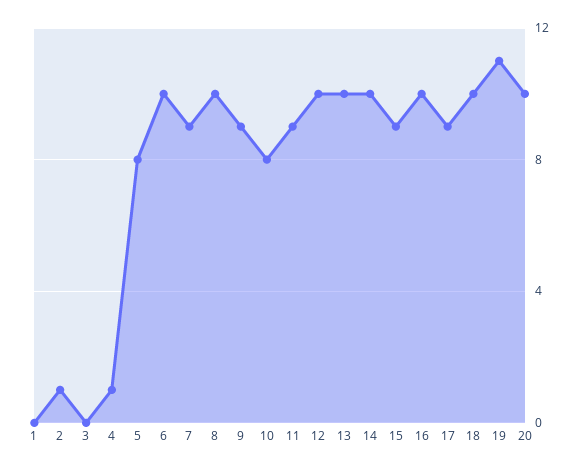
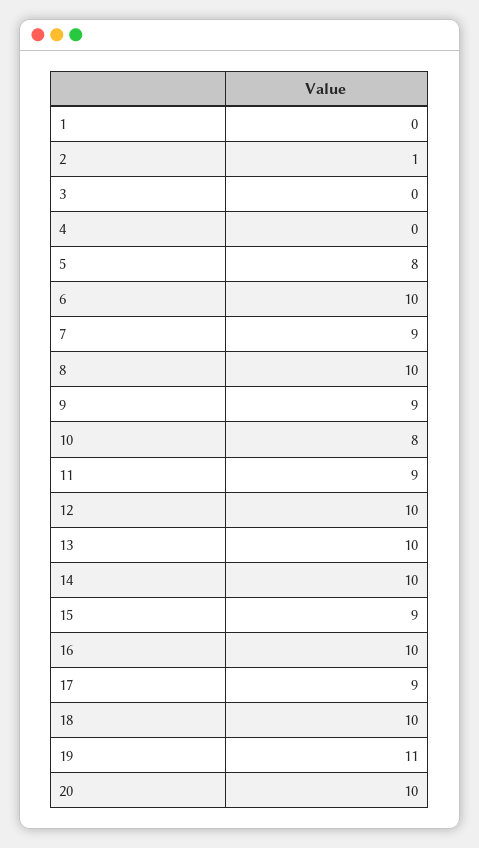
4: 1 -> 0

